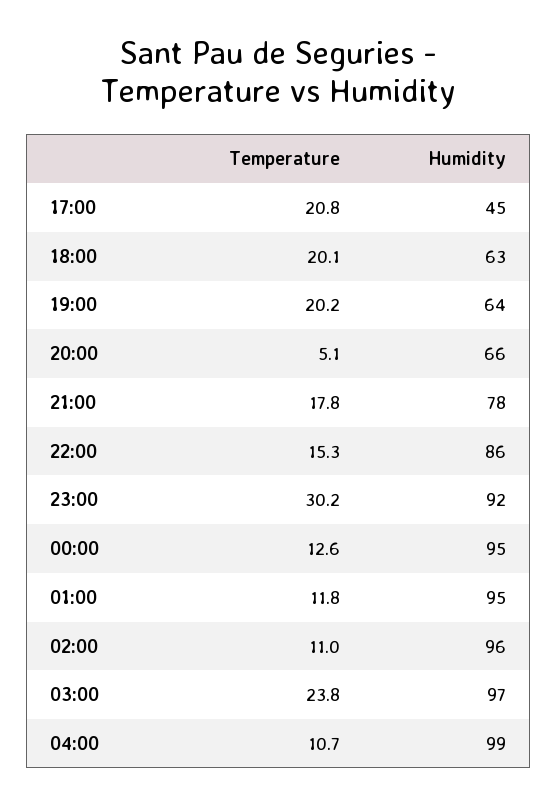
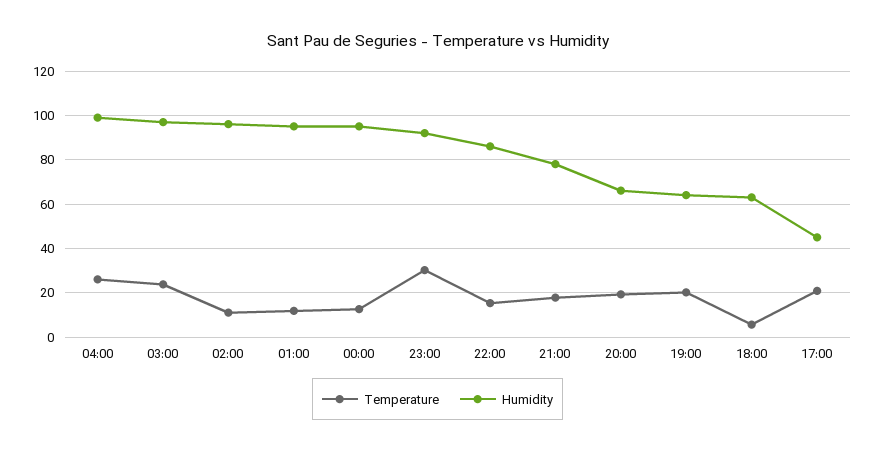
Temperature, 18:00: 20.1 -> 5
Temperature, 20:00: 5.1 -> 20
Temperature, 04:00: 10.7 -> 25

